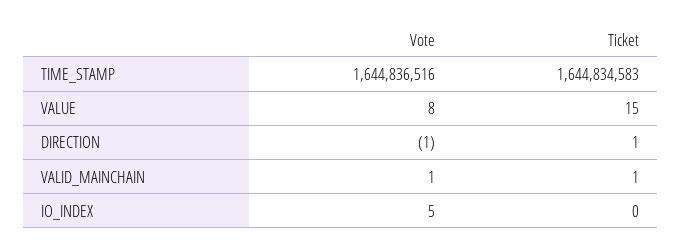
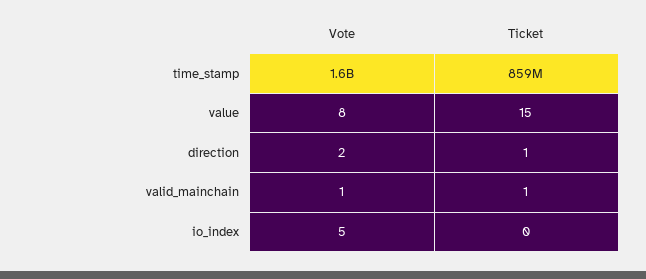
Ticket, TIME_STAMP: 1644834583 -> 859000000
Vote, DIRECTION: -1 -> 2

